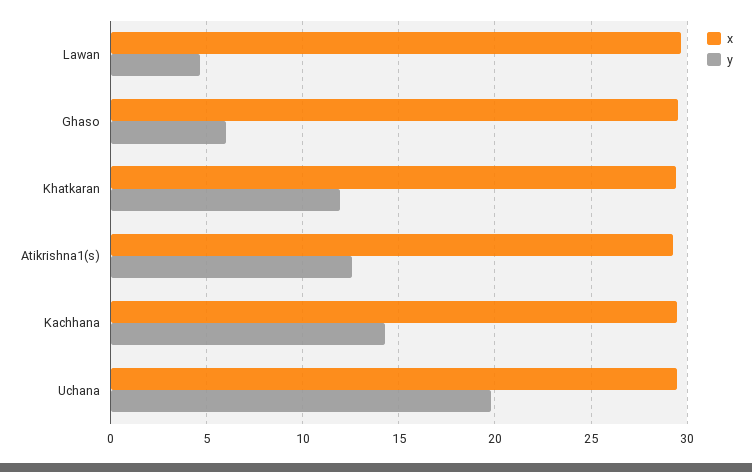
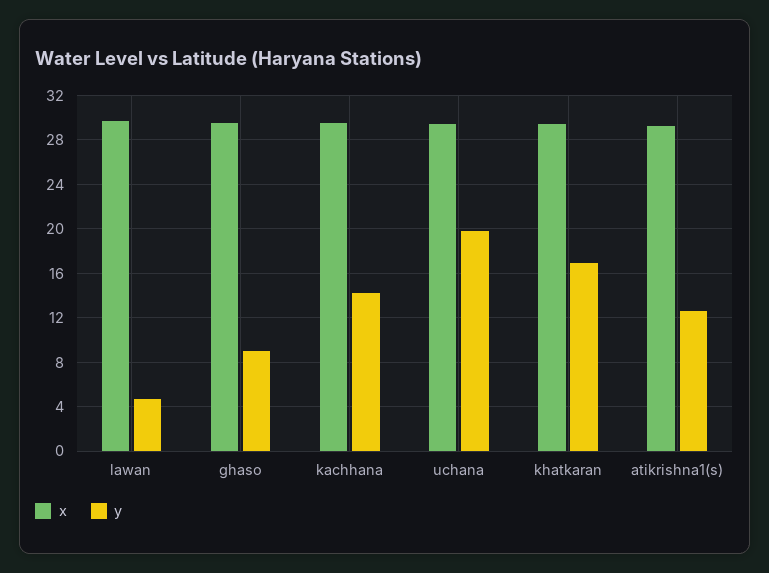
y, Ghaso: 6 -> 9
y, Khatkaran: 12 -> 17

